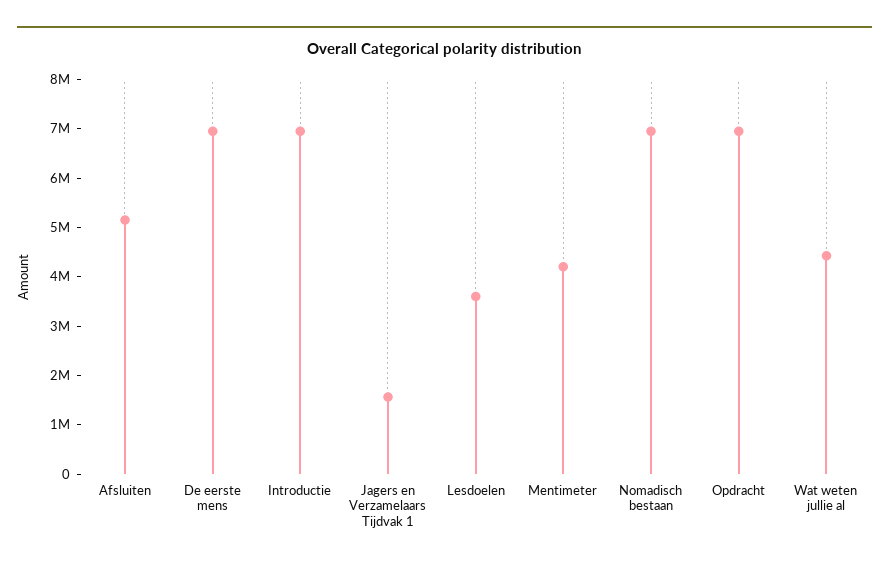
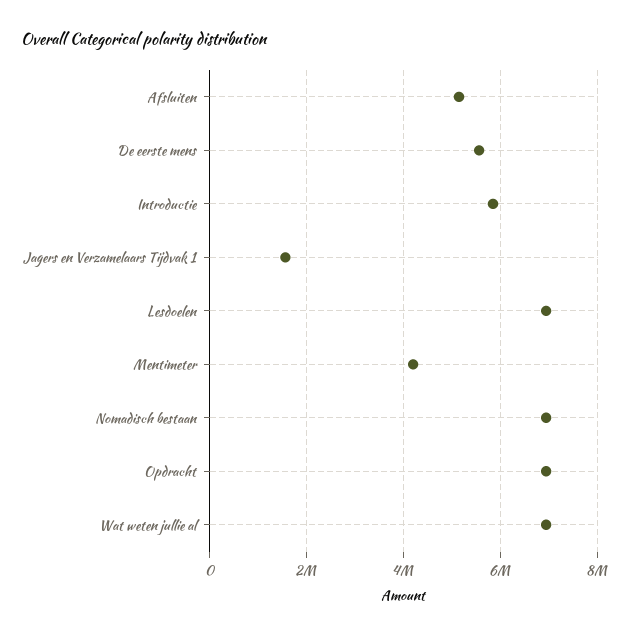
De eerste mens: 7000000 -> 5600000
Introductie: 7000000 -> 5800000
Lesdoelen: 3600000 -> 7000000
Wat weten jullie al: 4400000 -> 7000000

